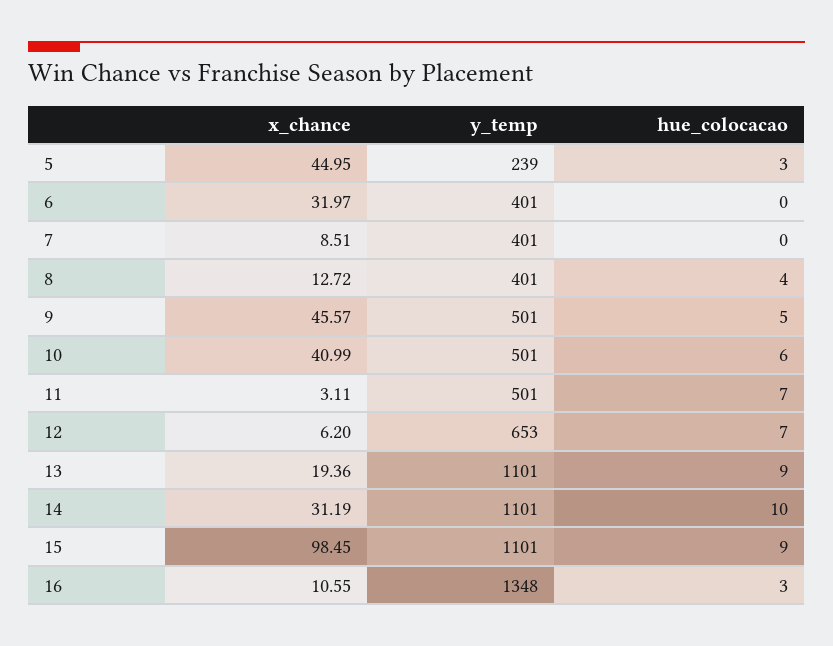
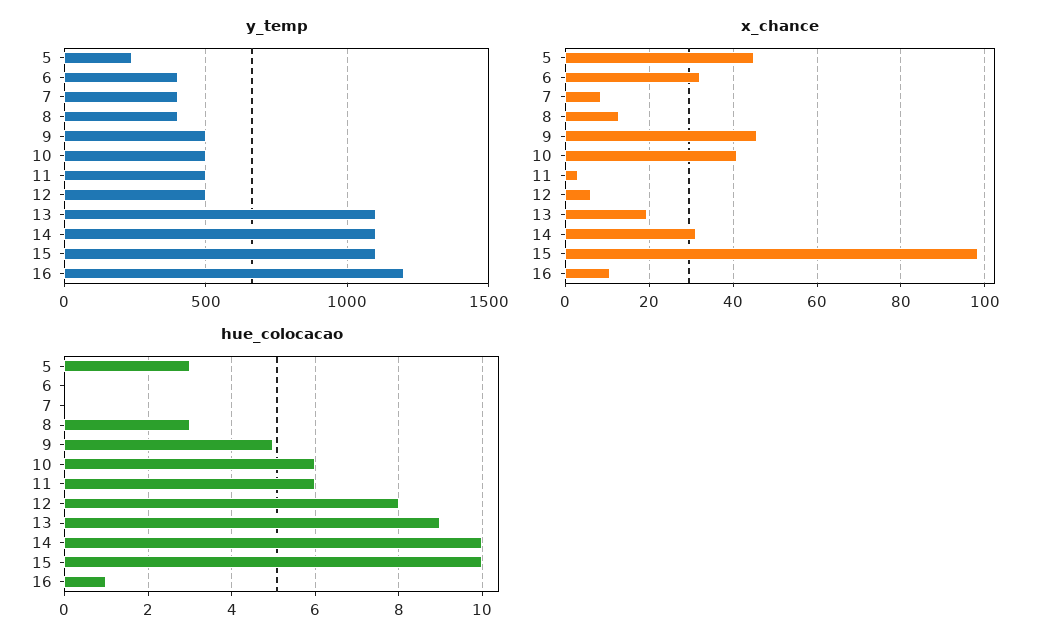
hue_colocacao, 8: 4 -> 3
hue_colocacao, 11: 7 -> 6
y_temp, 12: 653 -> 500
hue_colocacao, 12: 7 -> 8
hue_colocacao, 15: 9 -> 10
y_temp, 16: 1348 -> 1200
hue_colocacao, 16: 3 -> 1

